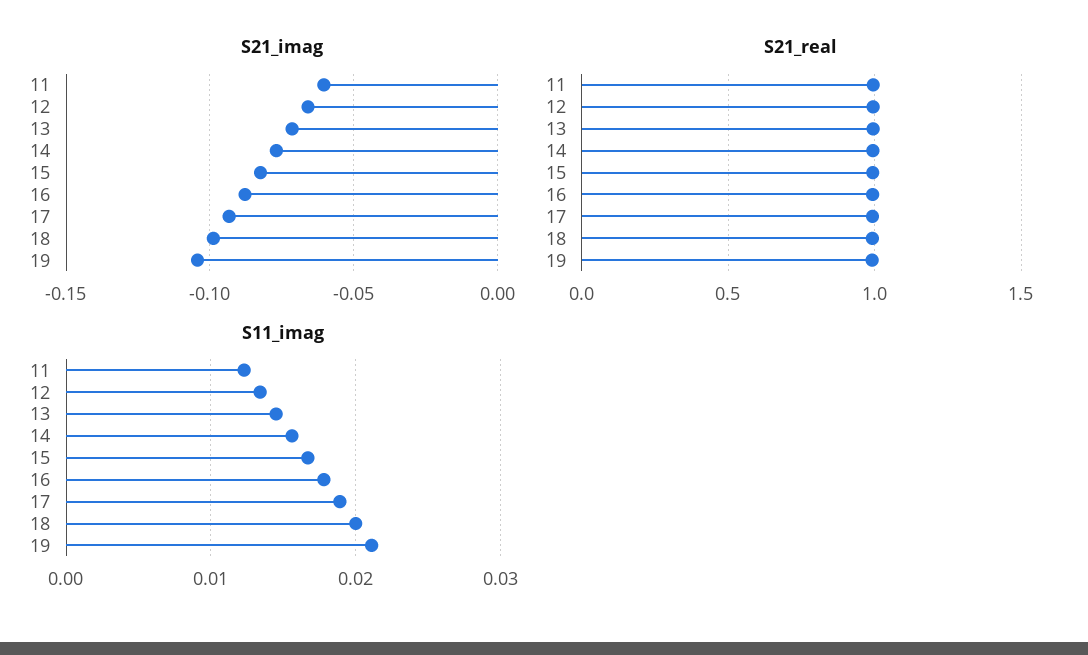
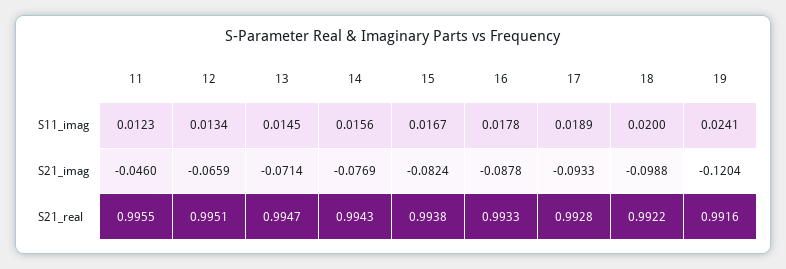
S21_imag, 11: -0.06 -> -0.046
S21_imag, 19: -0.105 -> -0.1204
S11_imag, 19: 0.021 -> 0.0241

